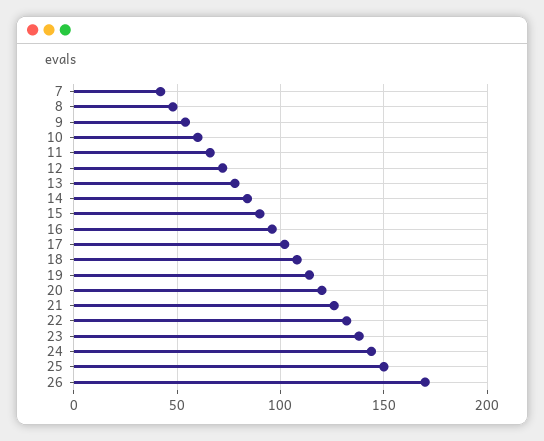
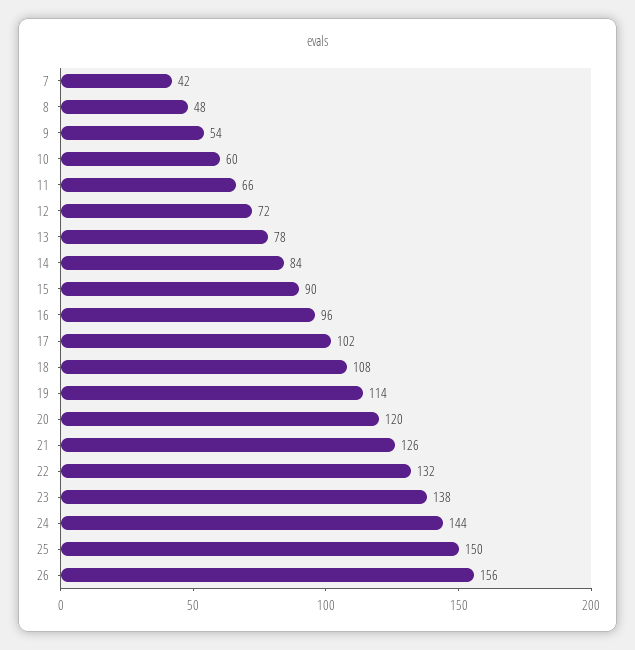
26: 170 -> 156

